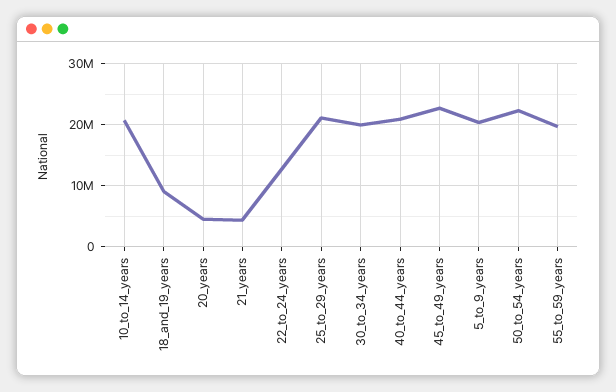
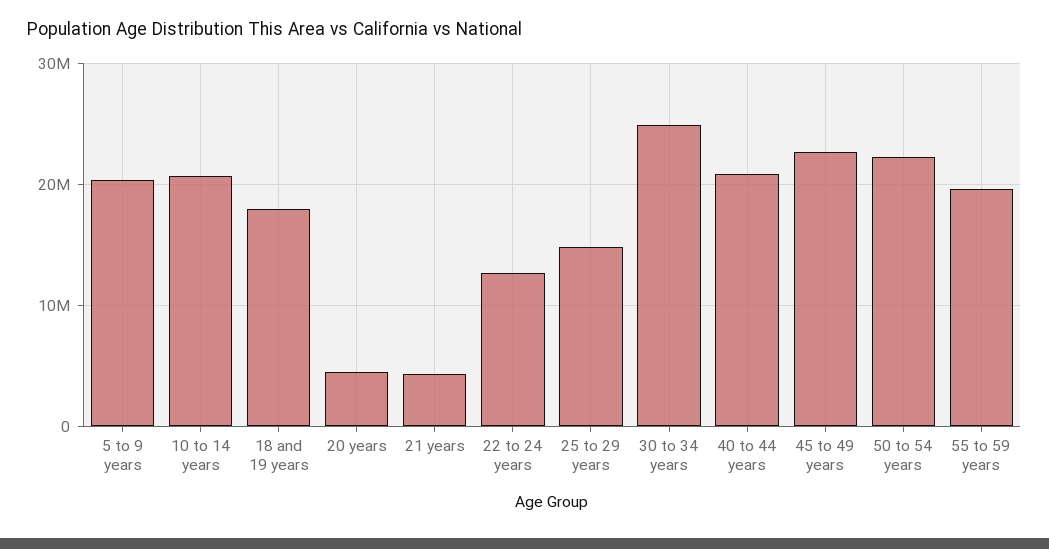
18_and_19_years: 9000000 -> 18000000
25_to_29_years: 21000000 -> 15000000
30_to_34_years: 20000000 -> 25000000

